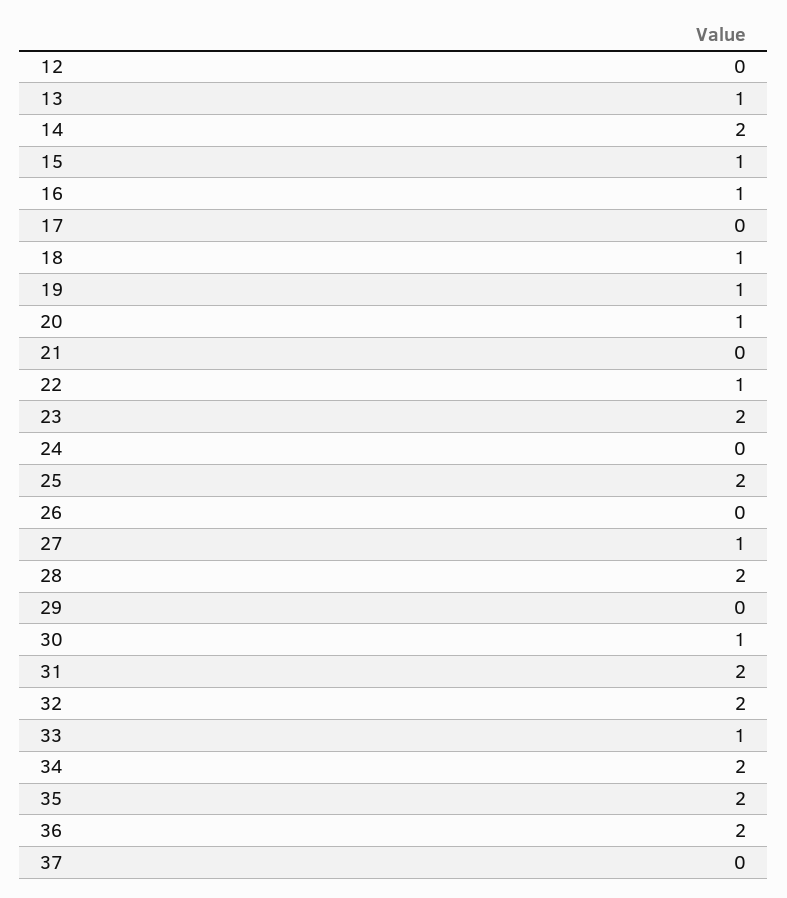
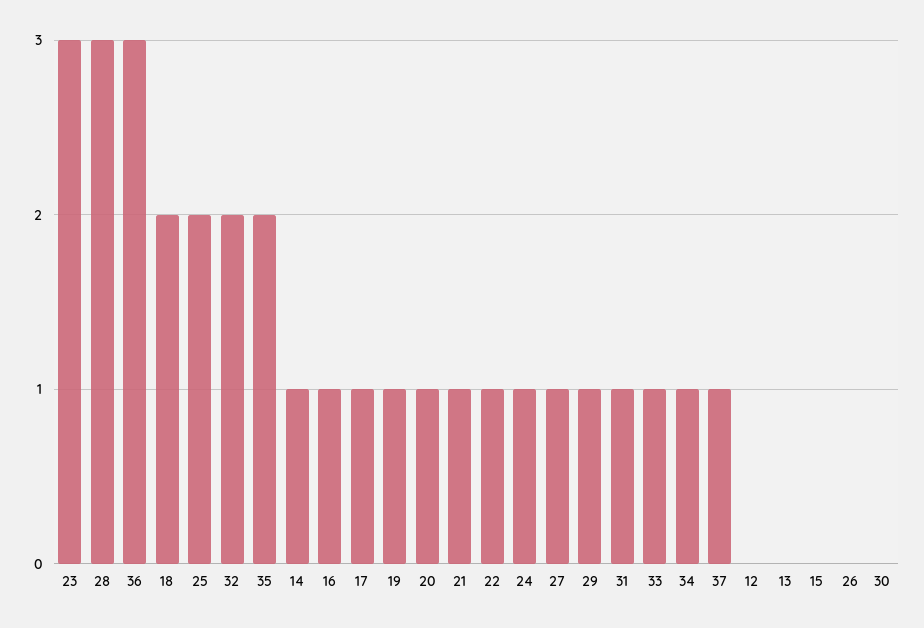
13: 1 -> 0
14: 2 -> 1
15: 1 -> 0
17: 0 -> 1
18: 1 -> 2
21: 0 -> 1
23: 2 -> 3
24: 0 -> 1
28: 2 -> 3
29: 0 -> 1
30: 1 -> 0
31: 2 -> 1
34: 2 -> 1
36: 2 -> 3
37: 0 -> 1

